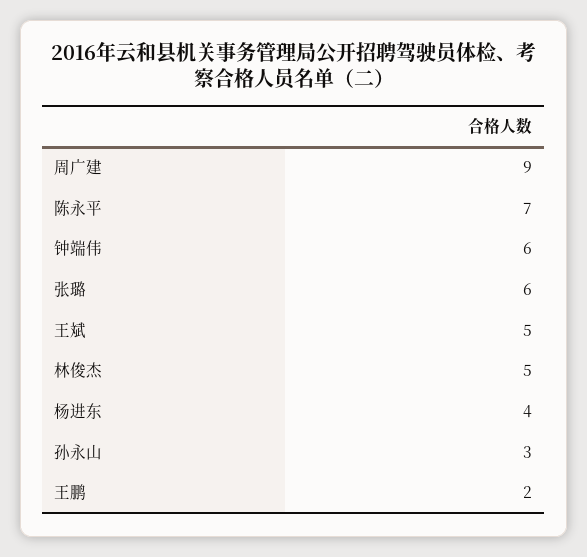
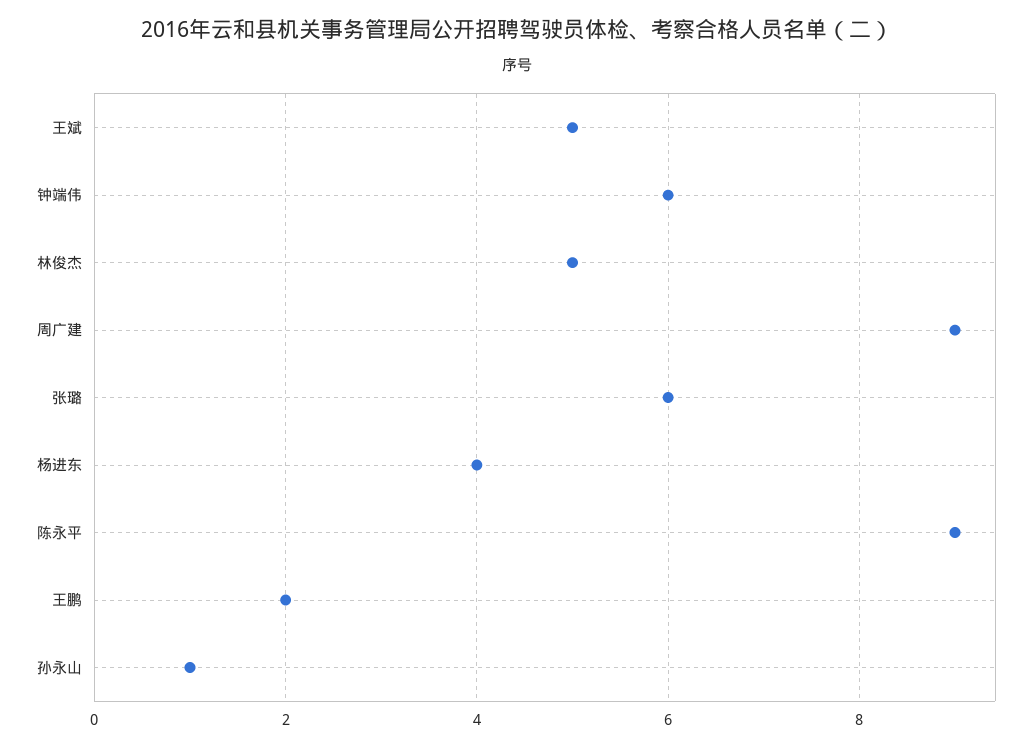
陈永平: 7 -> 9
孙永山: 3 -> 1

